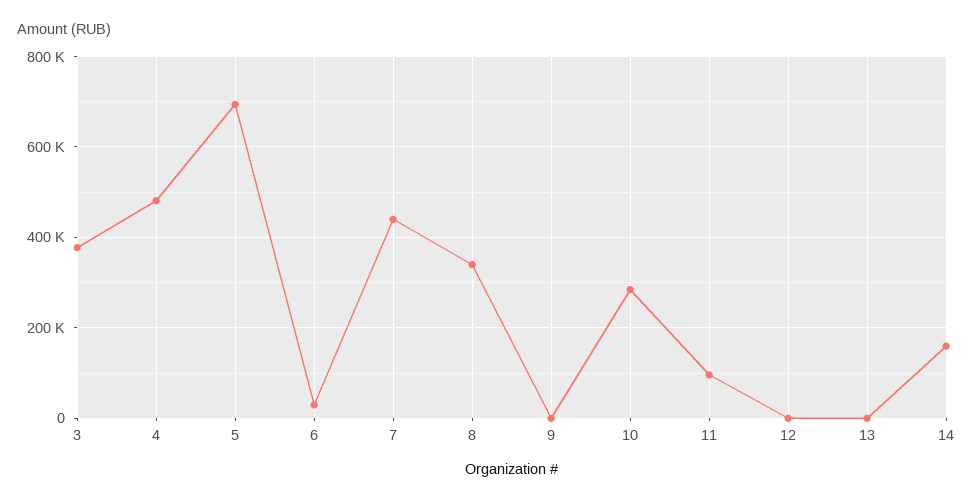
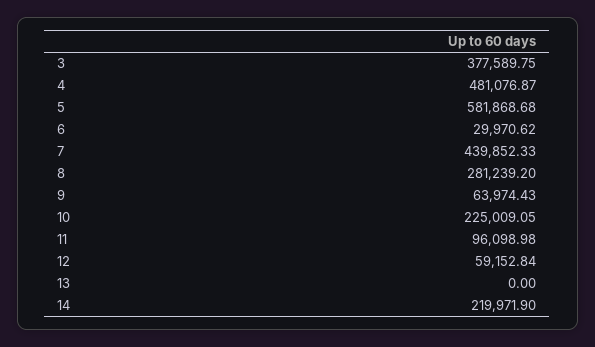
5: 700000 -> 581868.68
8: 340000 -> 281239.2
9: 0 -> 63974.43
10: 280000 -> 225009.05
12: 0 -> 59152.84
14: 160000 -> 219971.9

